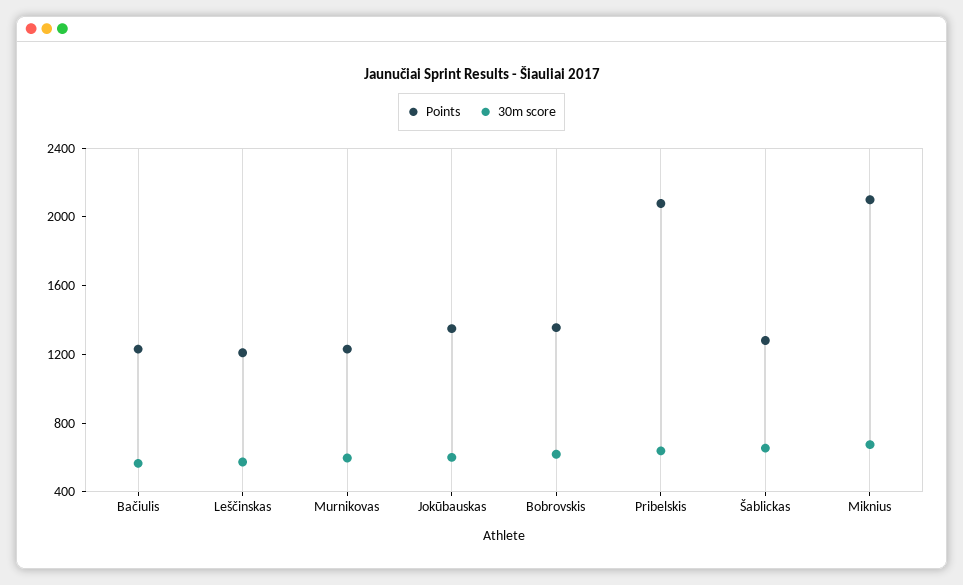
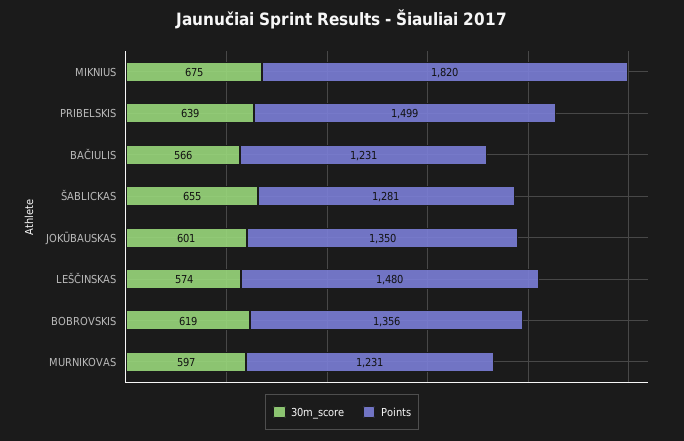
Points, Leščinskas: 1200 -> 1480
Points, Pribelskis: 2100 -> 1499
Points, Miknius: 2100 -> 1820

